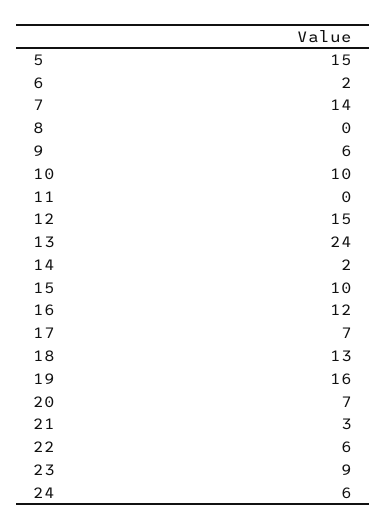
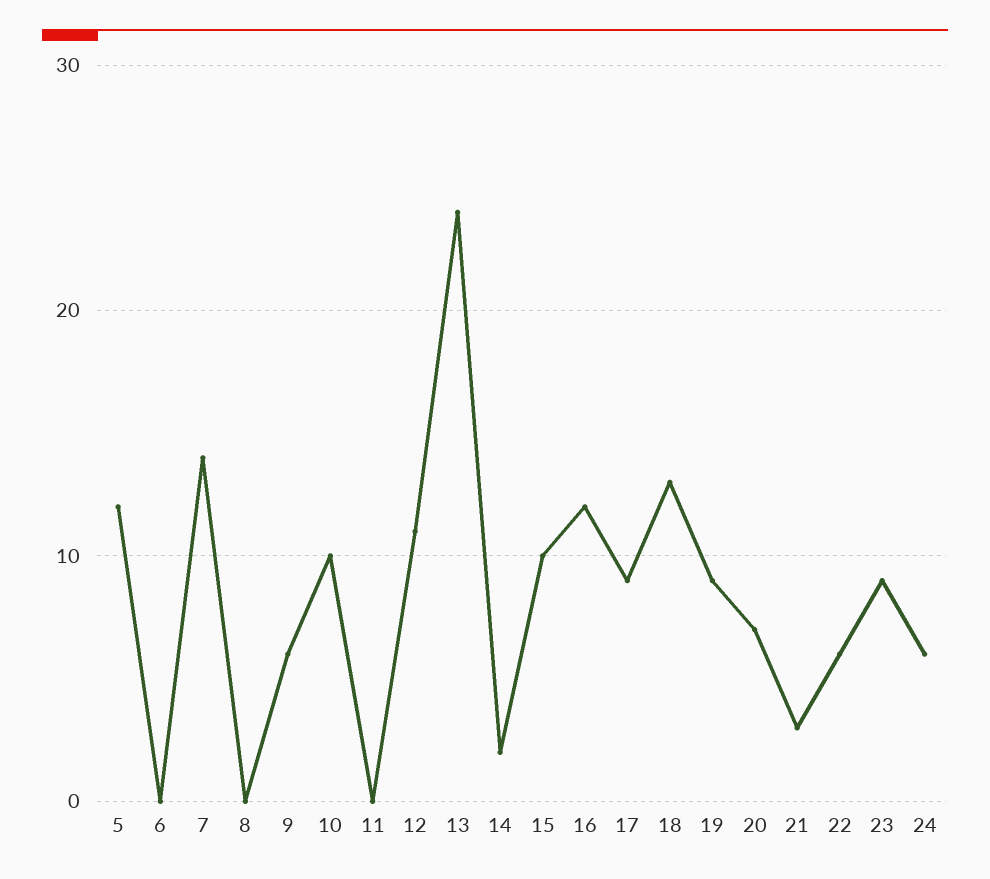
5: 15 -> 12
6: 2 -> 0
12: 15 -> 11
17: 7 -> 9
19: 16 -> 9

